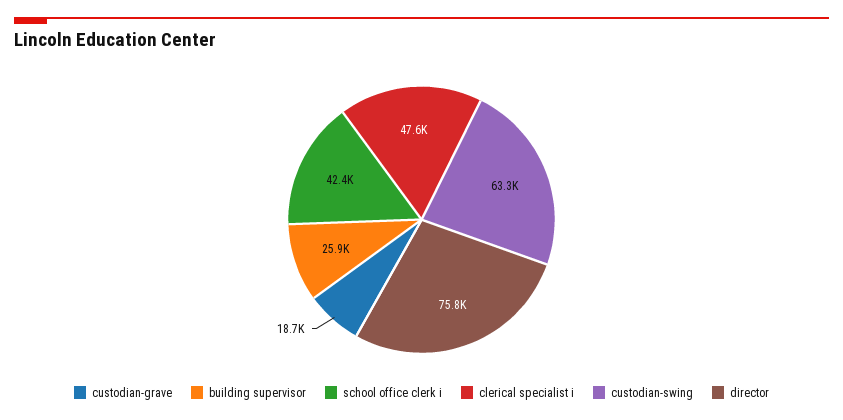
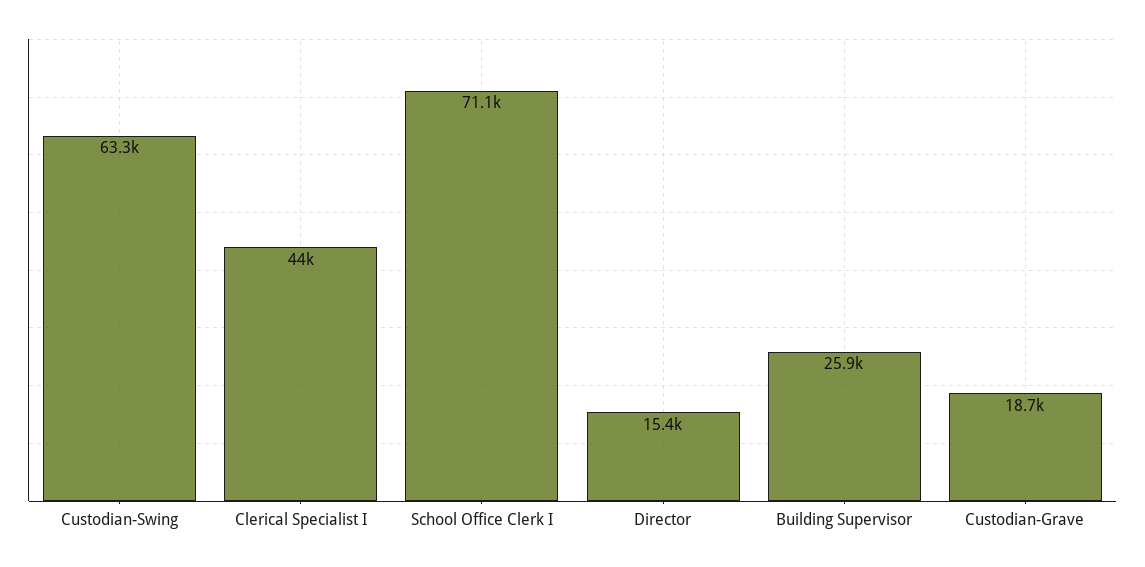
school office clerk i: 42400 -> 71100
clerical specialist i: 47600 -> 44000
director: 75800 -> 15400

